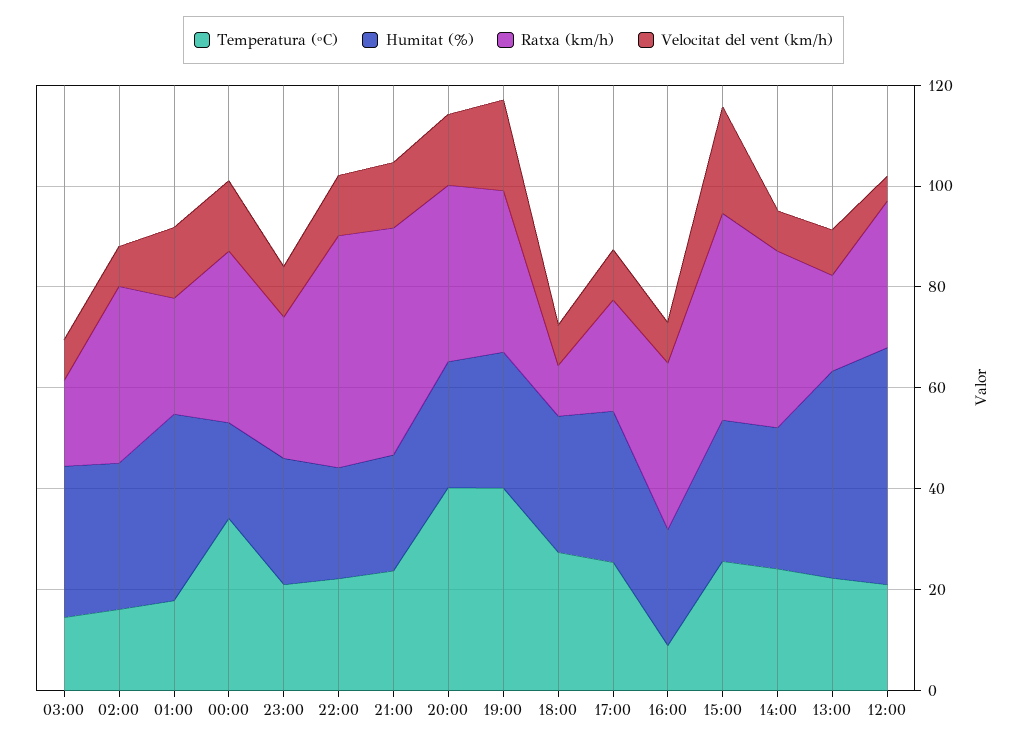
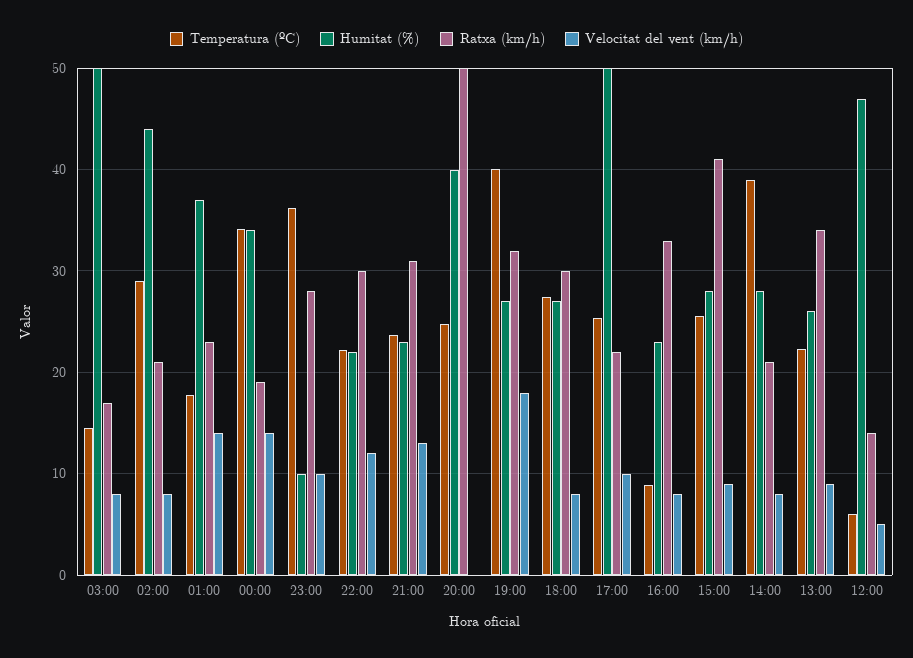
Humitat (%), 03:00: 30 -> 50
Temperatura (ºC), 02:00: 15 -> 29
Humitat (%), 02:00: 30 -> 44
Ratxa (km/h), 02:00: 35 -> 21
Humitat (%), 00:00: 20 -> 34
Ratxa (km/h), 00:00: 35 -> 19
Temperatura (ºC), 23:00: 20 -> 36
Humitat (%), 23:00: 25 -> 10
Ratxa (km/h), 22:00: 45 -> 30
Ratxa (km/h), 21:00: 45 -> 31
Temperatura (ºC), 20:00: 40 -> 25
Humitat (%), 20:00: 25 -> 40
Ratxa (km/h), 20:00: 35 -> 50
Velocitat del vent (km/h), 20:00: 15 -> 0
Ratxa (km/h), 18:00: 10 -> 30
Humitat (%), 17:00: 30 -> 50
Velocitat del vent (km/h), 15:00: 20 -> 9
Temperatura (ºC), 14:00: 25 -> 39
Ratxa (km/h), 14:00: 35 -> 21
Humitat (%), 13:00: 40 -> 26
Ratxa (km/h), 13:00: 20 -> 34
Temperatura (ºC), 12:00: 20 -> 6
Ratxa (km/h), 12:00: 30 -> 14

